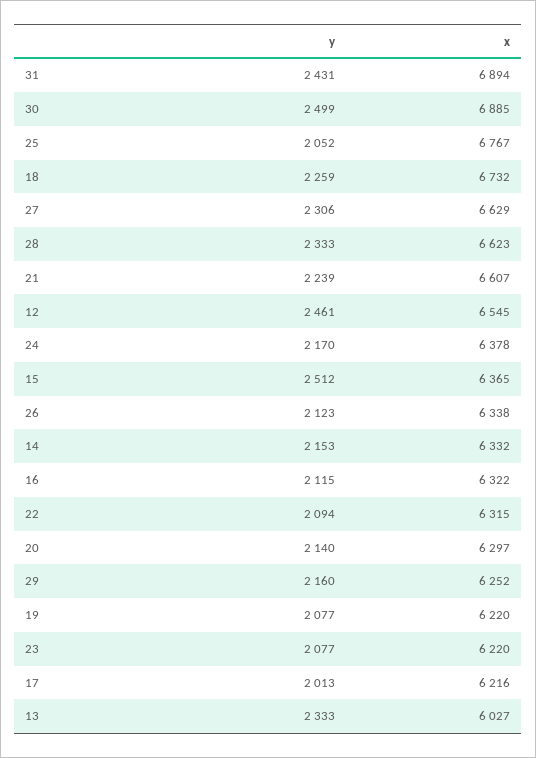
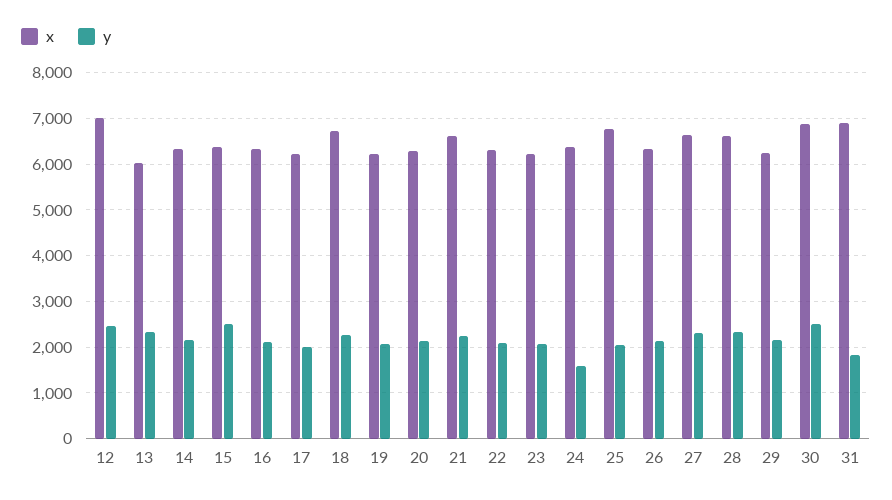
y, 31: 2431 -> 1800
x, 12: 6545 -> 7000
y, 24: 2170 -> 1600

